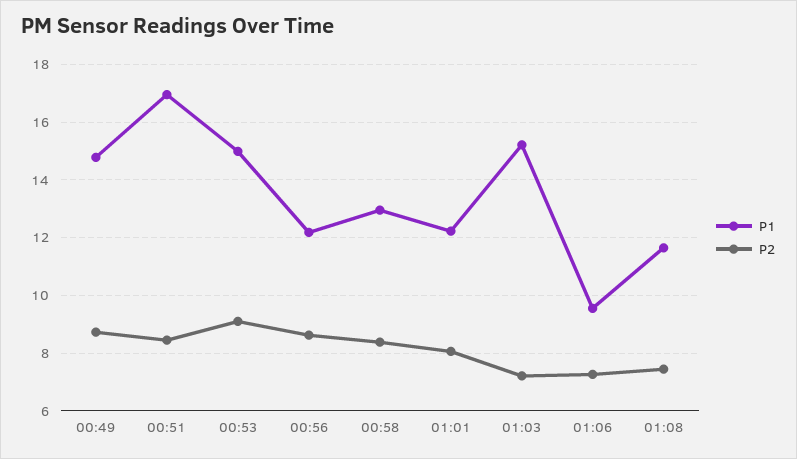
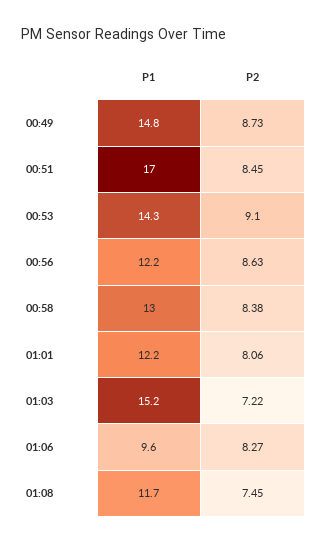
P1, 00:53: 15 -> 14.3
P2, 01:06: 7.25 -> 8.27

